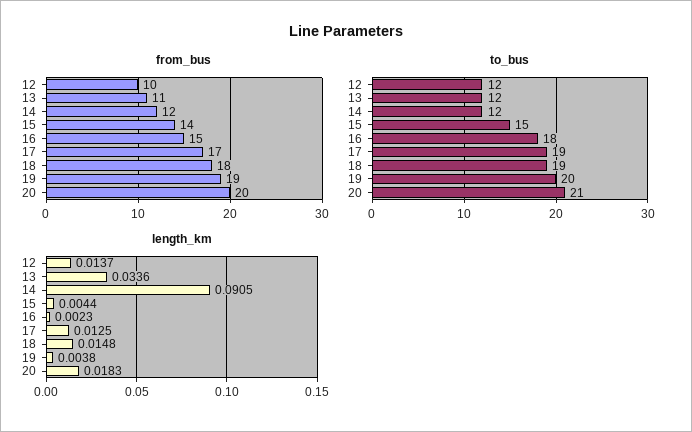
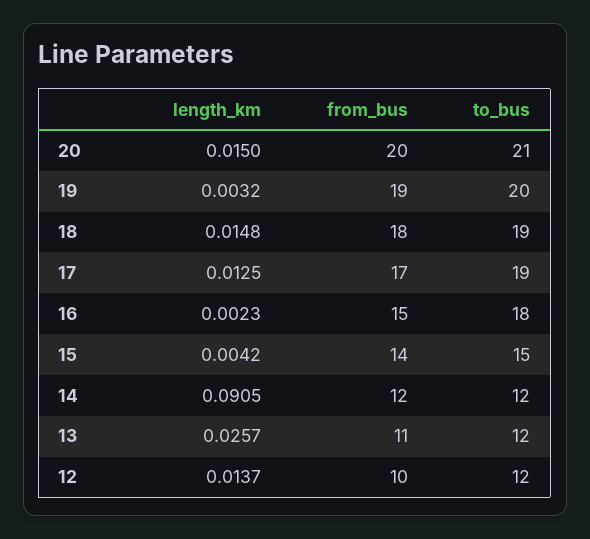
length_km, 13: 0.0336 -> 0.0257
length_km, 15: 0.0044 -> 0.0042
length_km, 19: 0.0038 -> 0.0032
length_km, 20: 0.0183 -> 0.015

